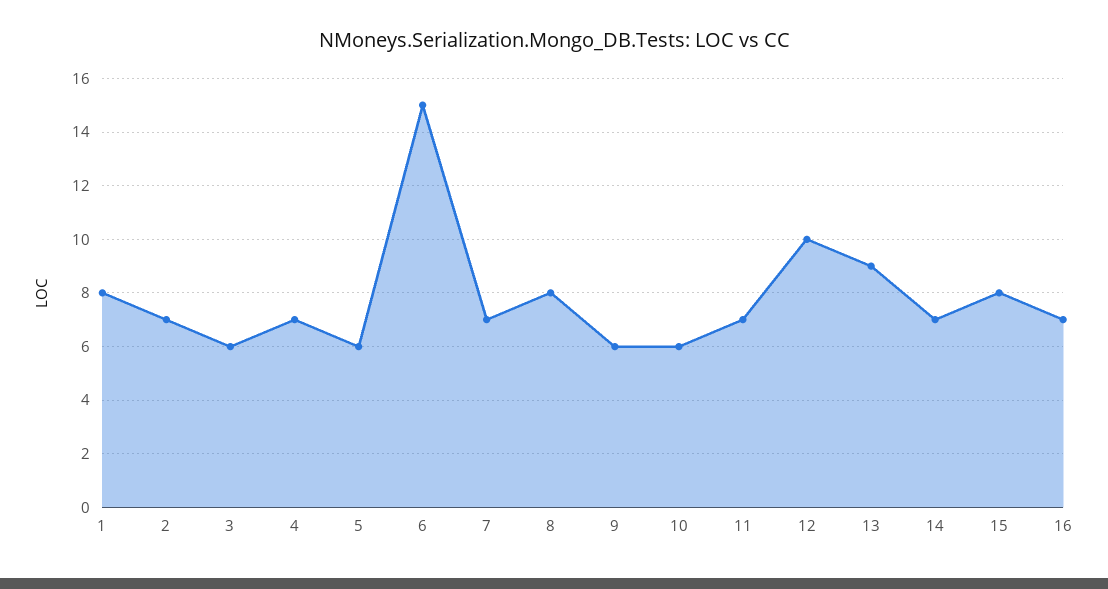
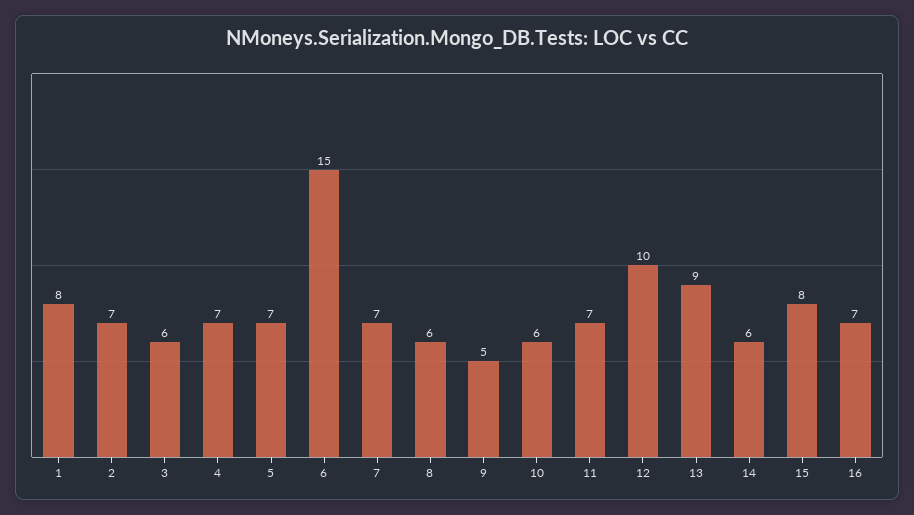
5: 6 -> 7
8: 8 -> 6
9: 6 -> 5
14: 7 -> 6

